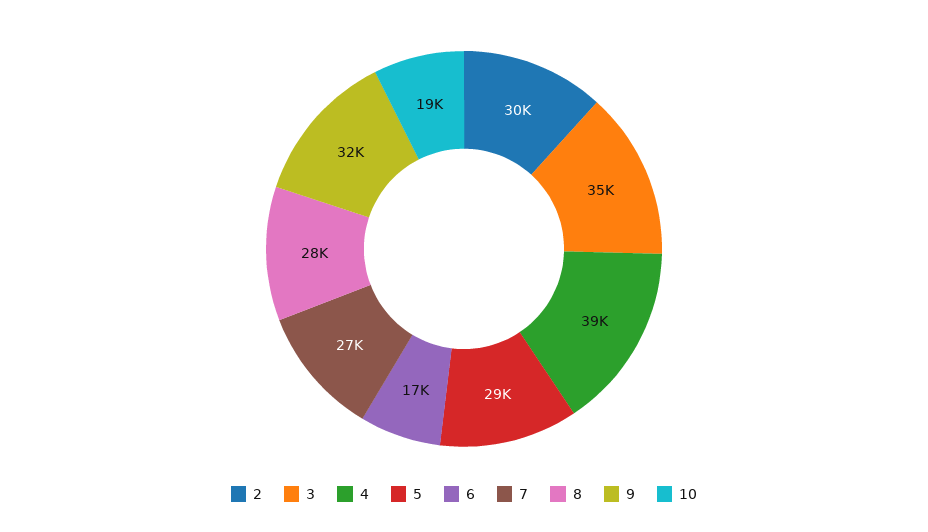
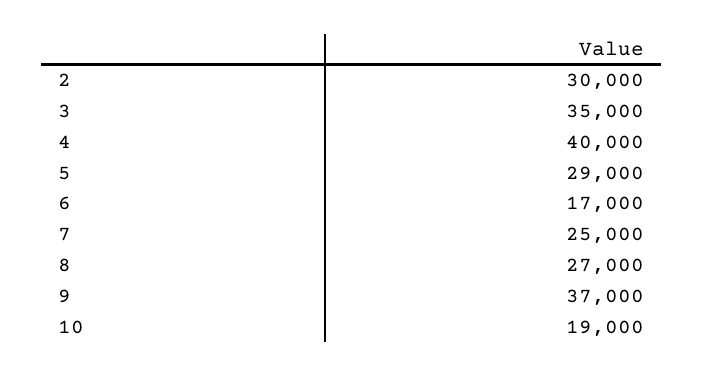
4: 39000 -> 40000
7: 27000 -> 25000
8: 28000 -> 27000
9: 32000 -> 37000

